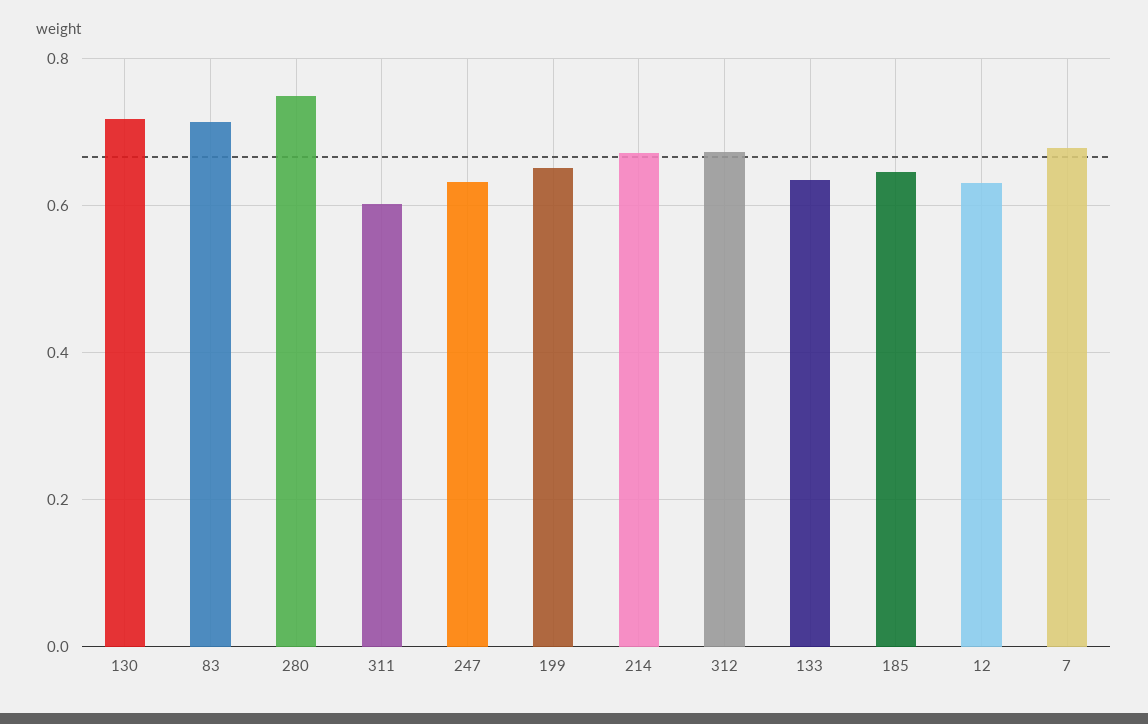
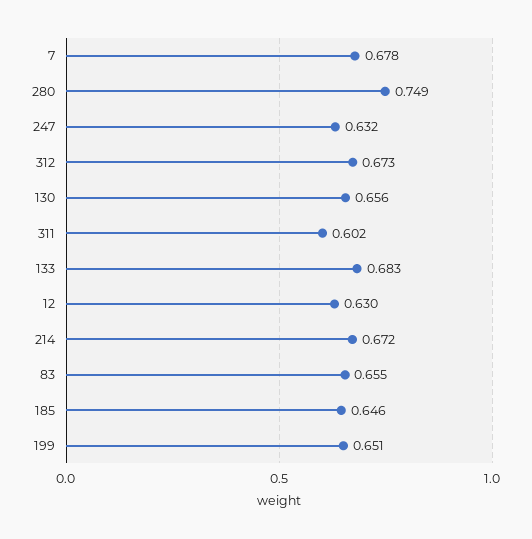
130: 0.72 -> 0.656
83: 0.72 -> 0.655
133: 0.64 -> 0.683

